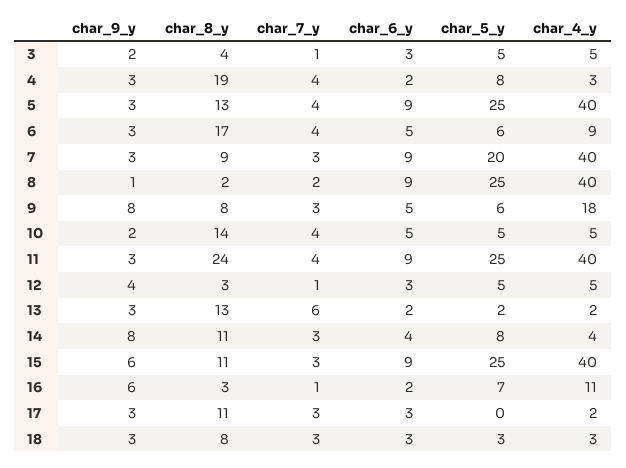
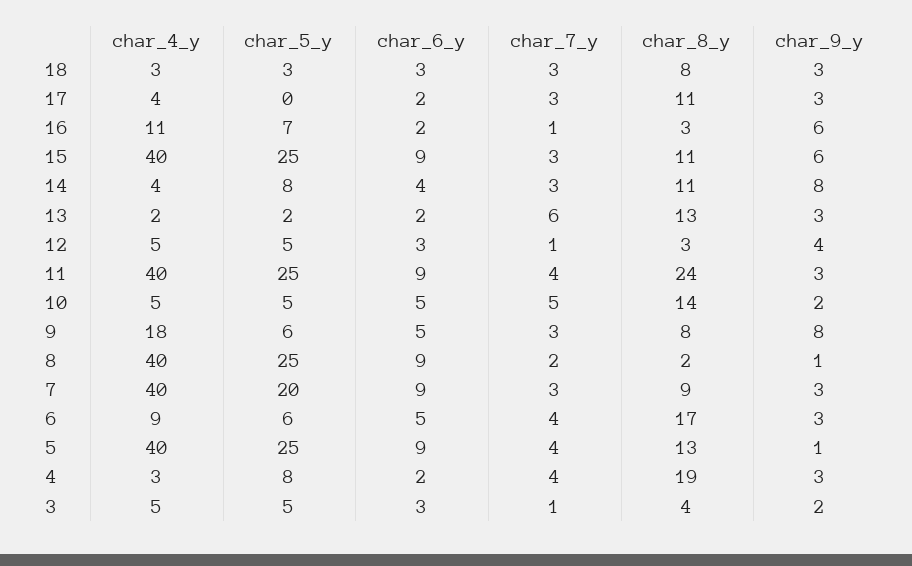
char_9_y, 5: 3 -> 1
char_7_y, 10: 4 -> 5
char_6_y, 17: 3 -> 2
char_4_y, 17: 2 -> 4

